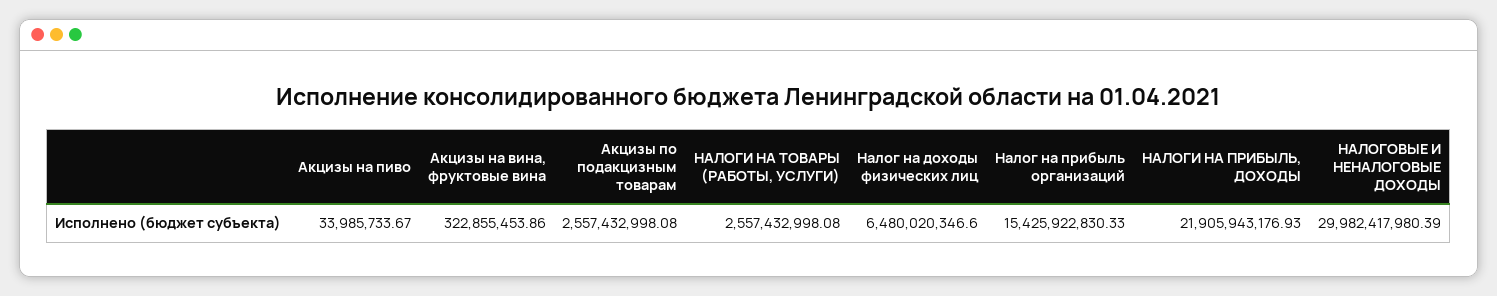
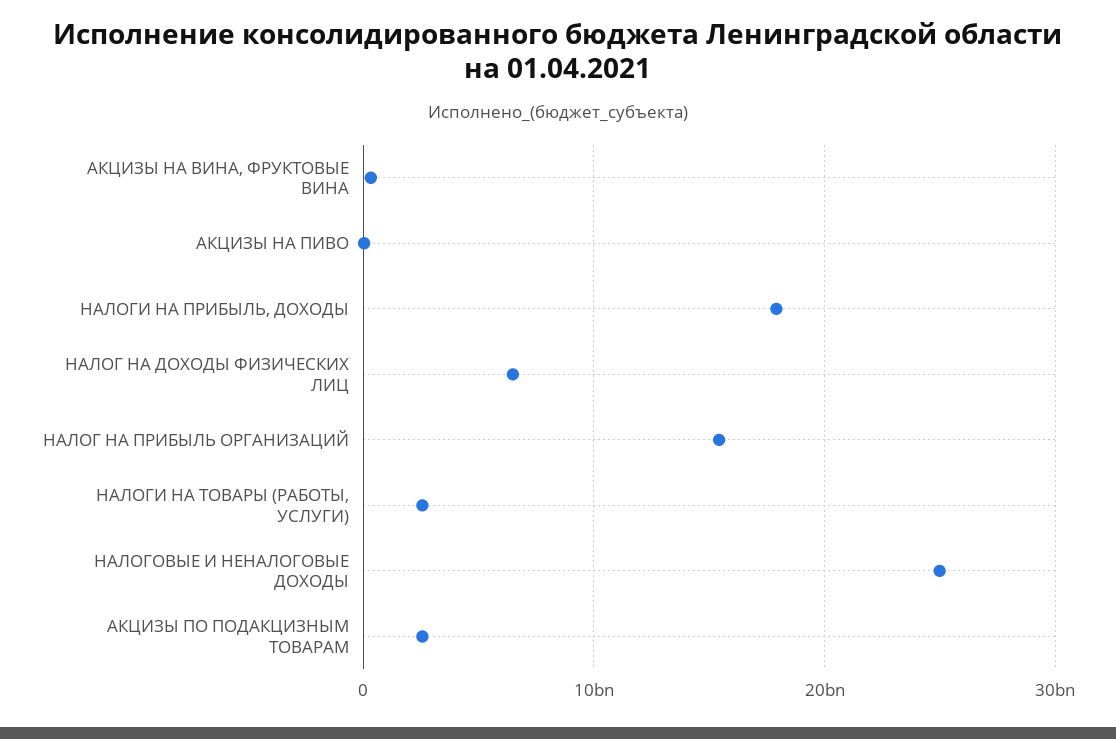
НАЛОГИ НА ПРИБЫЛЬ, ДОХОДЫ: 21905943176.93 -> 18000000000
НАЛОГОВЫЕ И НЕНАЛОГОВЫЕ ДОХОДЫ: 29982417980.39 -> 25000000000

